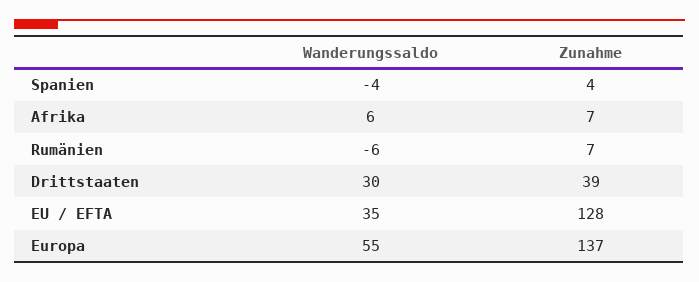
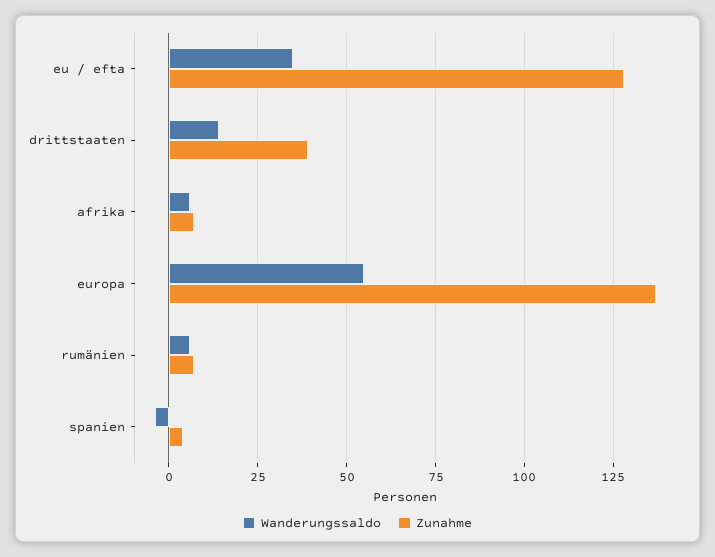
Wanderungssaldo, Rumänien: -6 -> 5
Wanderungssaldo, Drittstaaten: 30 -> 15

